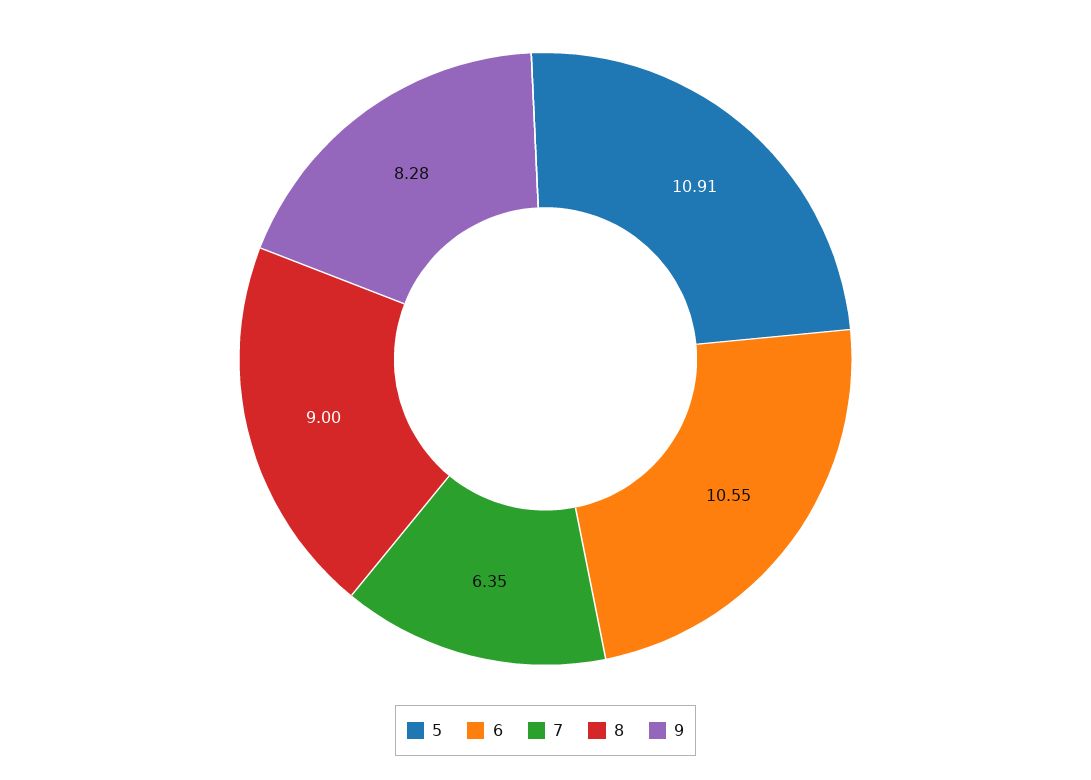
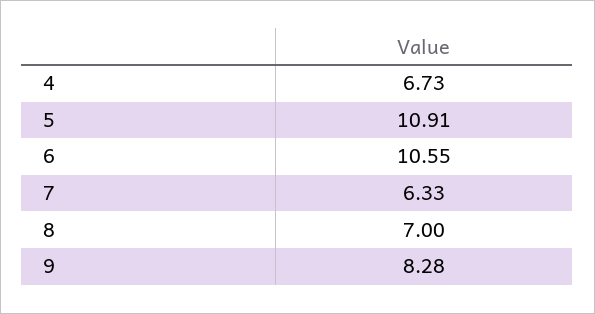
7: 6.35 -> 6.33
8: 9 -> 7
4: none -> 6.73

